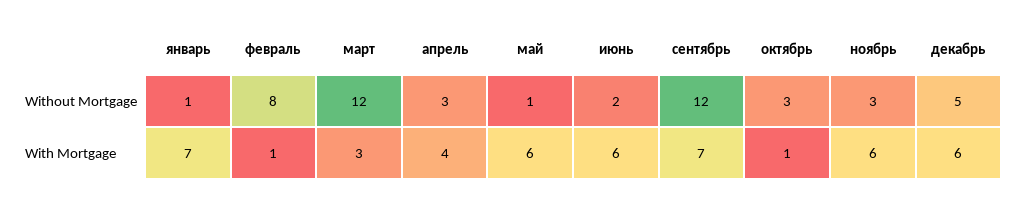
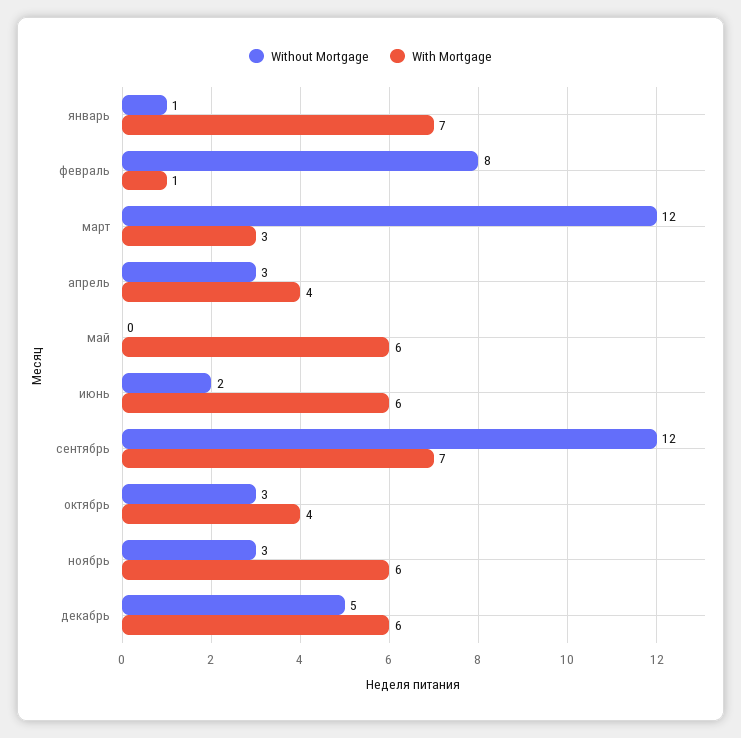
Without Mortgage, май: 1 -> 0
With Mortgage, октябрь: 1 -> 4

